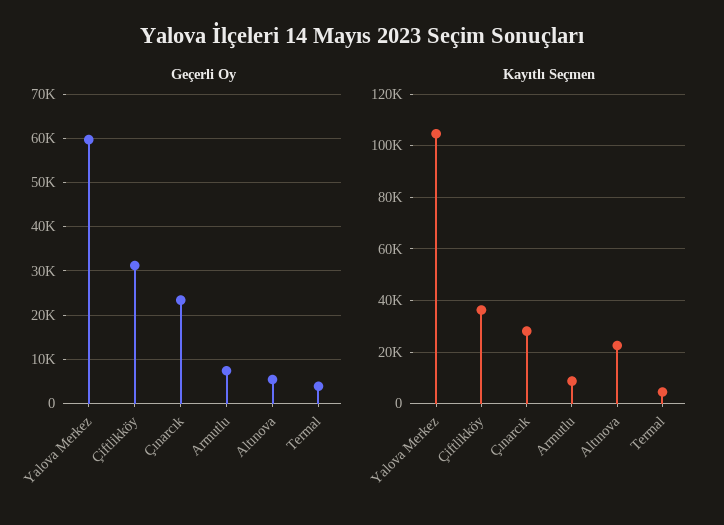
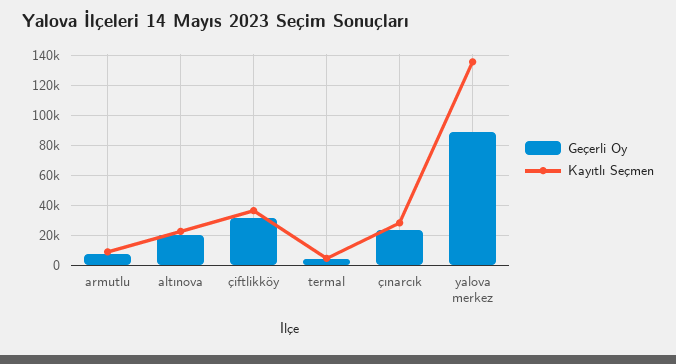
Geçerli Oy, Yalova Merkez: 60000 -> 90000
Geçerli Oy, Altınova: 6000 -> 20000
Kayıtlı Seçmen, Yalova Merkez: 105000 -> 135000

